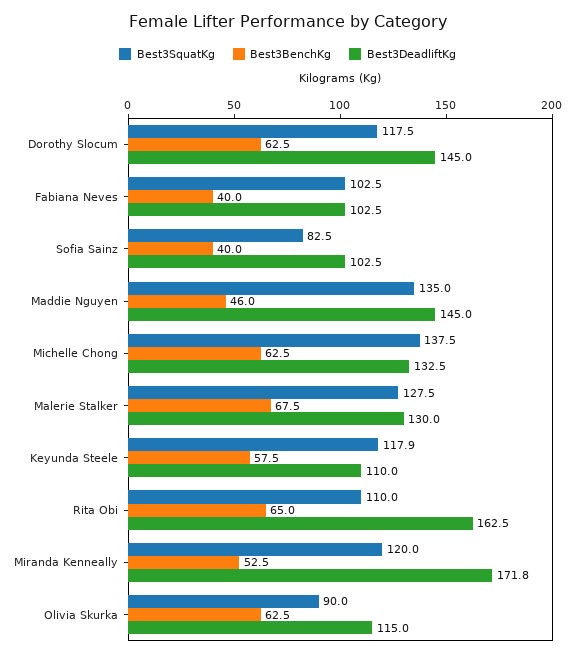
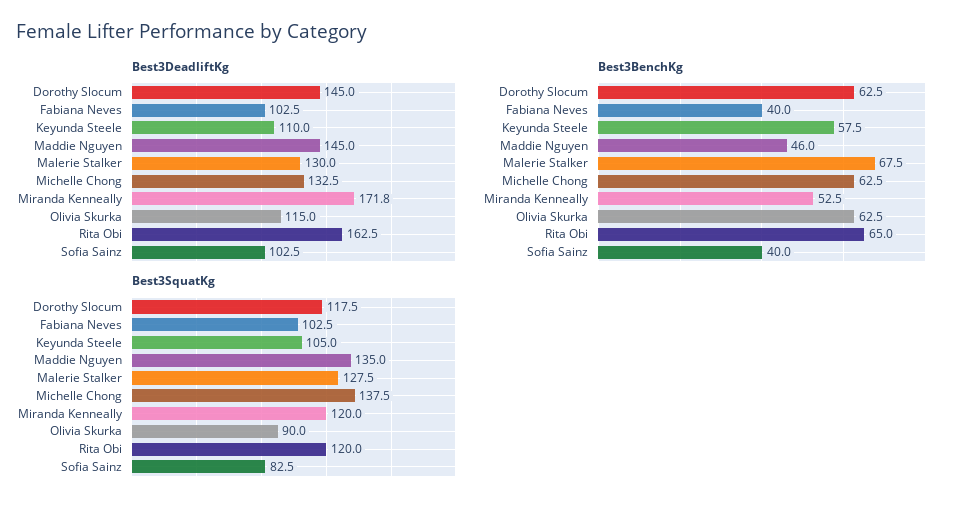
Best3SquatKg, Keyunda Steele: 117.9 -> 105
Best3SquatKg, Rita Obi: 110 -> 120

